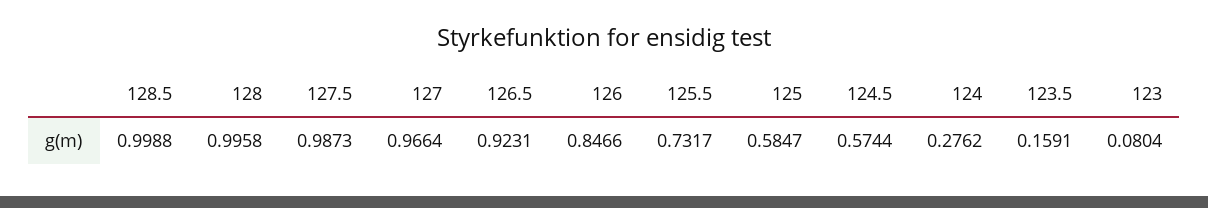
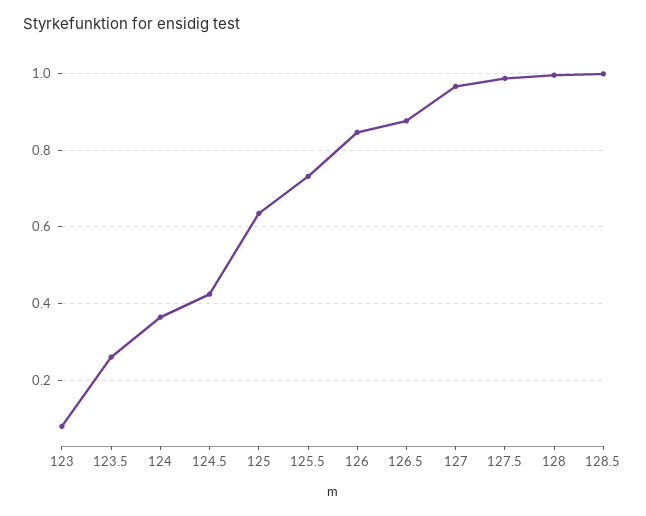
126.5: 0.9231 -> 0.88
125: 0.5847 -> 0.64
124.5: 0.5744 -> 0.42
124: 0.2762 -> 0.36
123.5: 0.1591 -> 0.26

